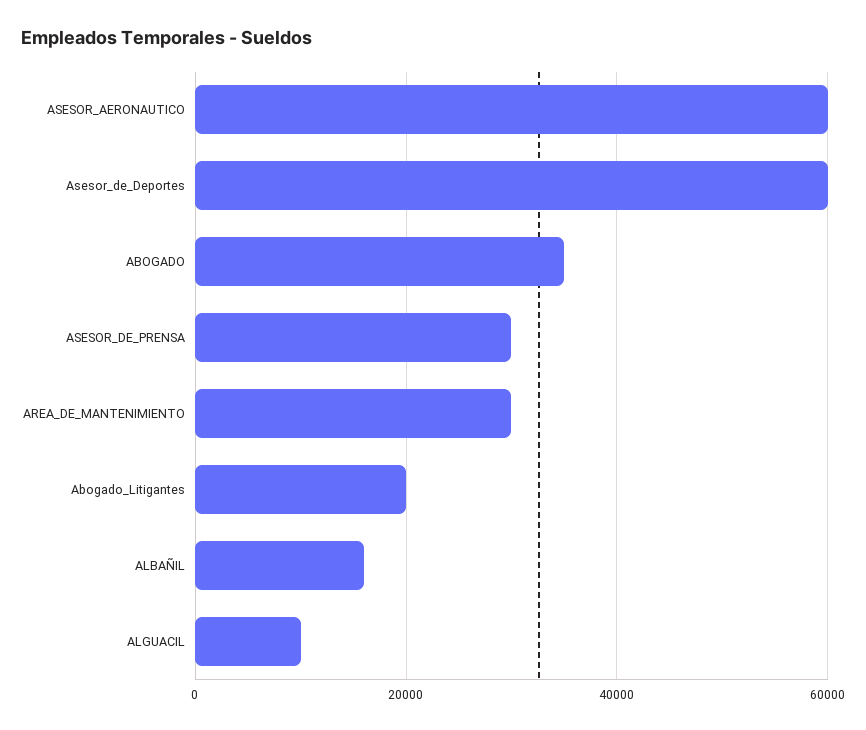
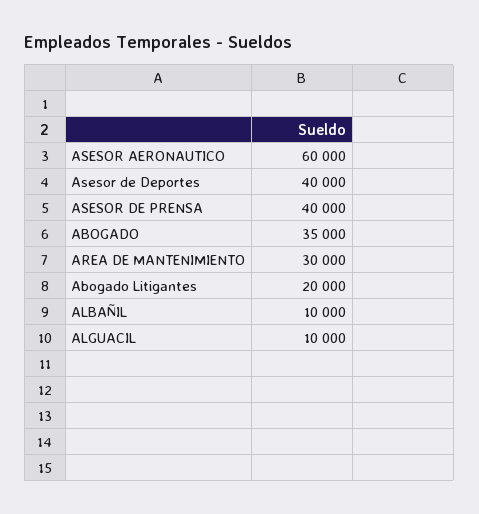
Asesor_de_Deportes: 60000 -> 40000
ASESOR_DE_PRENSA: 30000 -> 40000
ALBAÑIL: 16000 -> 10000

